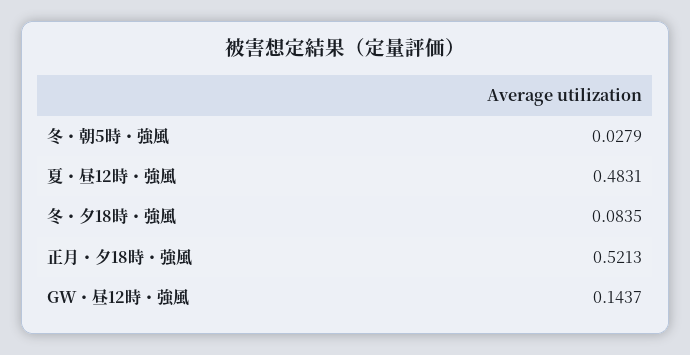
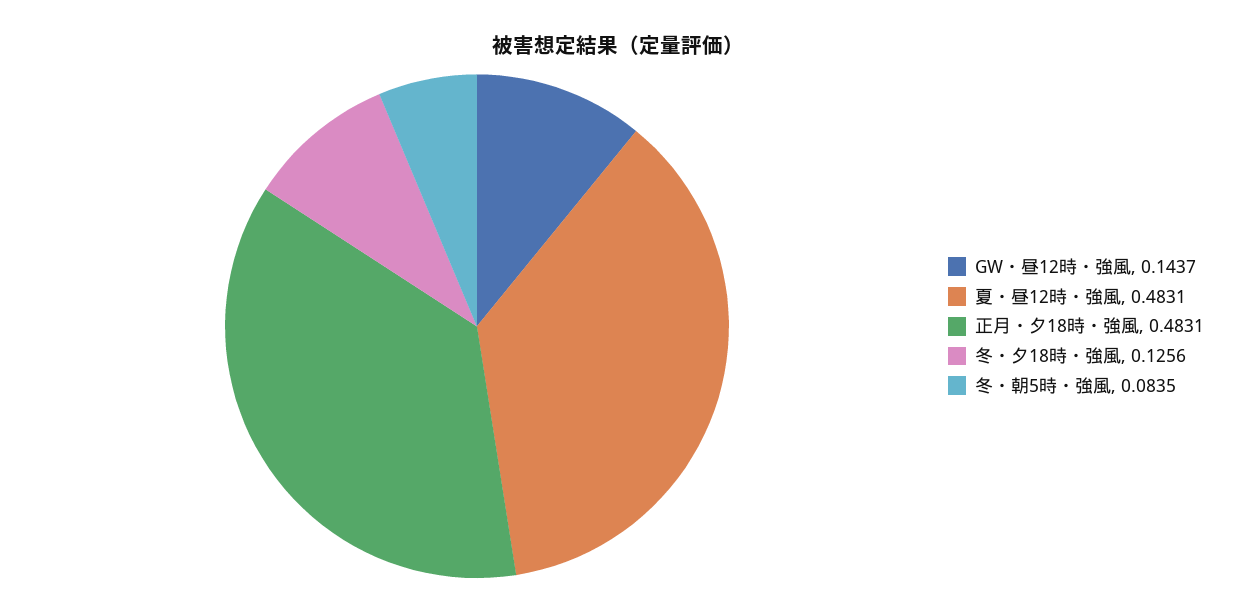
冬・朝5時・強風: 0.0279 -> 0.0835
冬・夕18時・強風: 0.0835 -> 0.1256
正月・夕18時・強風: 0.5213 -> 0.4831

